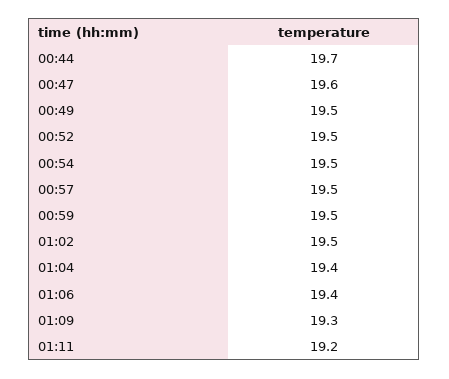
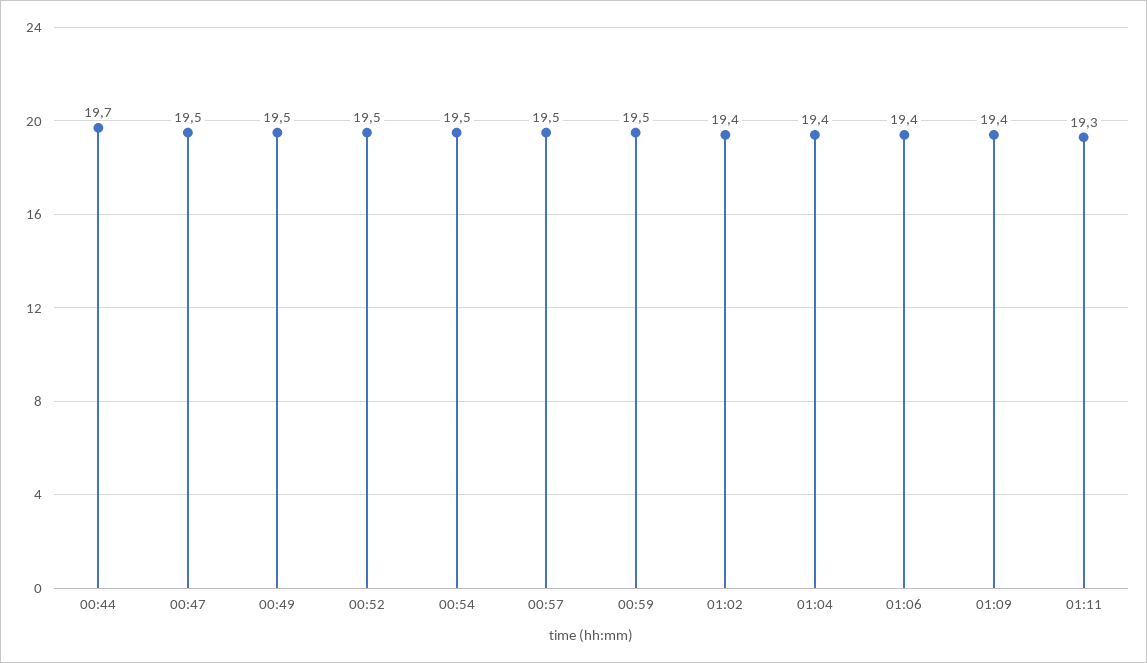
00:47: 19.6 -> 19.5
01:02: 19.5 -> 19.4
01:09: 19.3 -> 19.4
01:11: 19.2 -> 19.3

